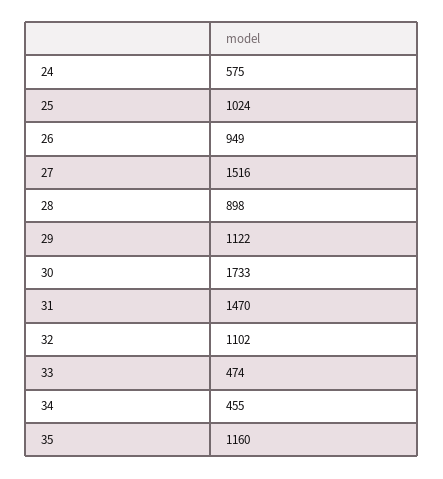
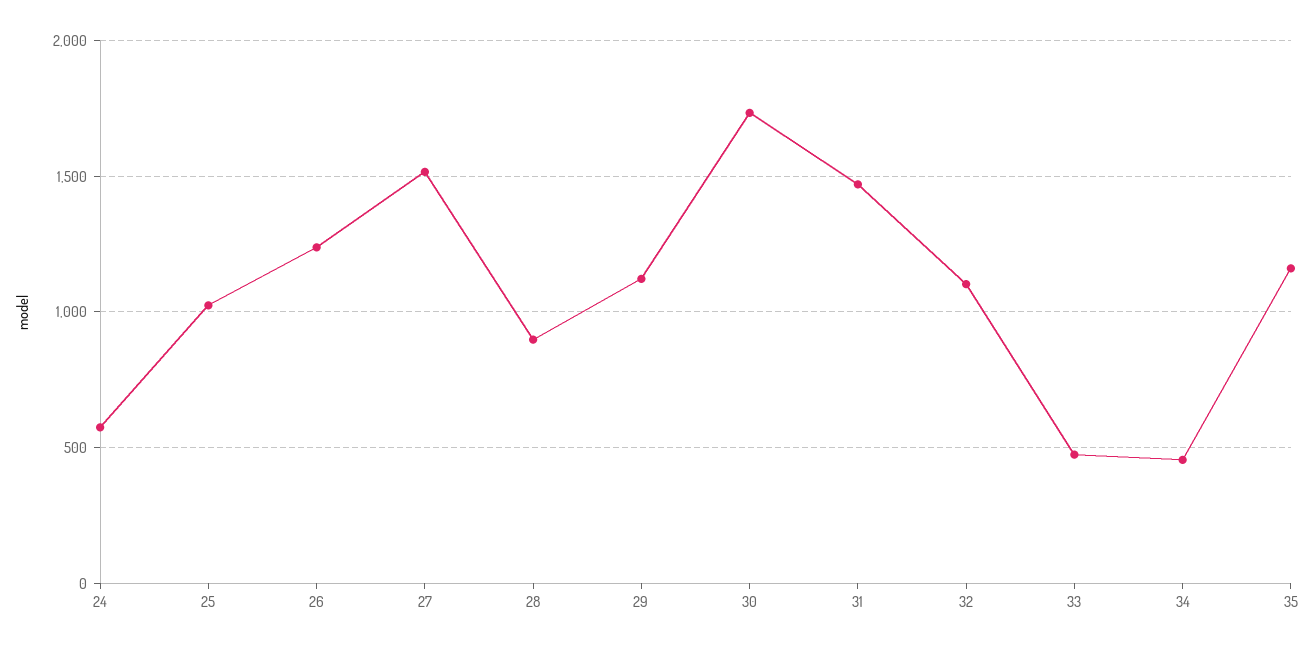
26: 949 -> 1250

